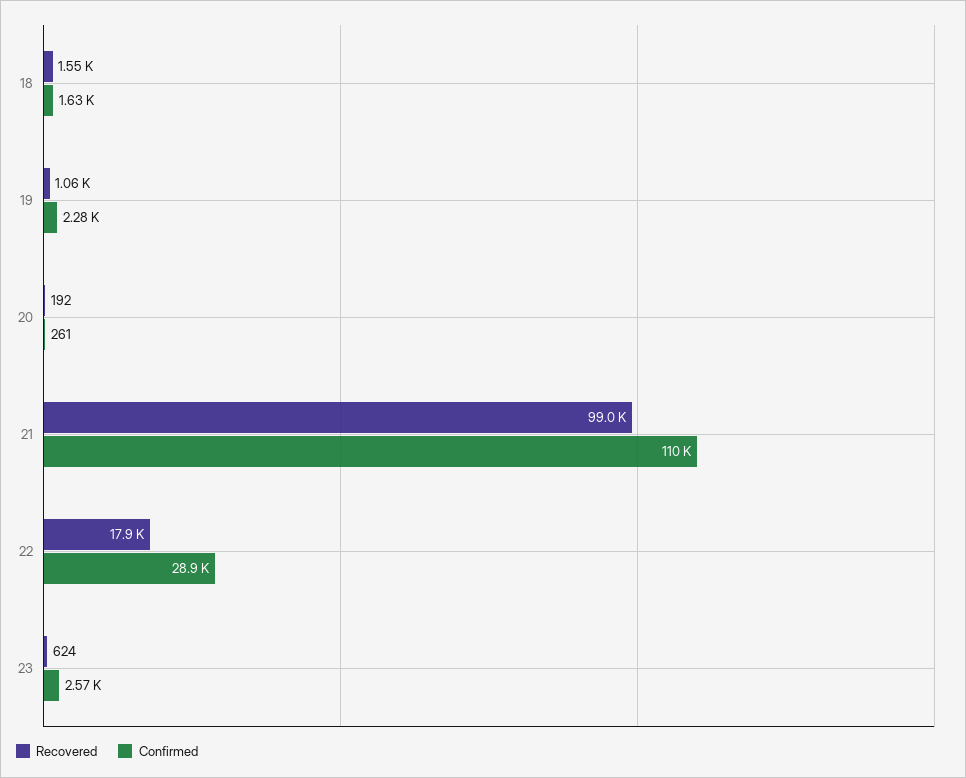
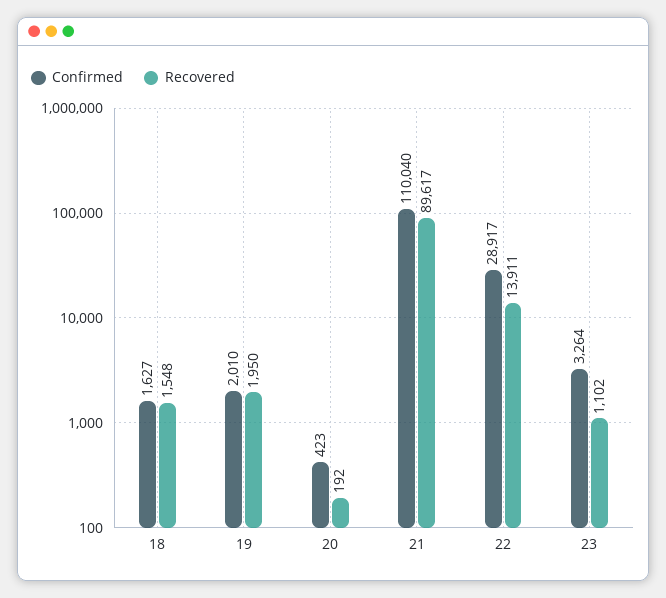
Recovered, 19: 1060 -> 1950
Confirmed, 19: 2280 -> 2010
Confirmed, 20: 261 -> 423
Recovered, 21: 99000 -> 89617
Recovered, 22: 17900 -> 13911
Recovered, 23: 624 -> 1102
Confirmed, 23: 2570 -> 3264

